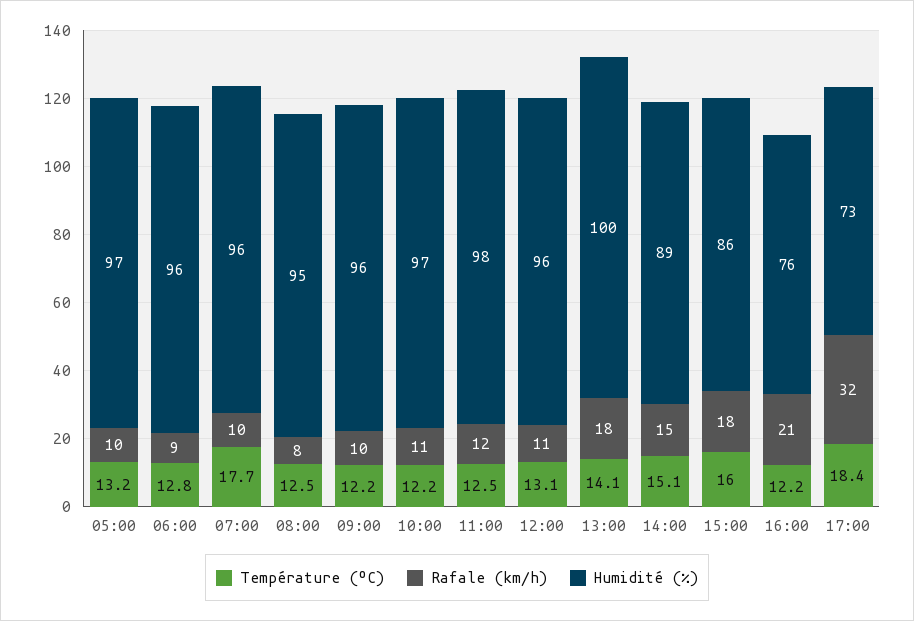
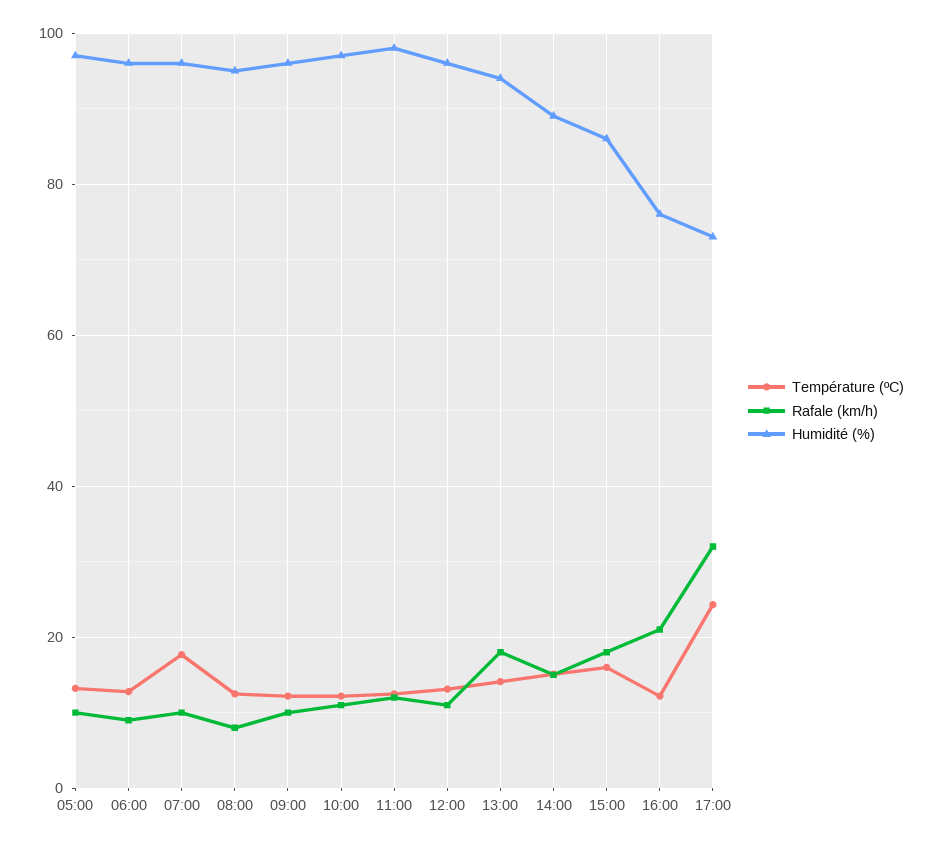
Humidité (%), 13:00: 100 -> 94
Température (ºC), 17:00: 18.4 -> 24

